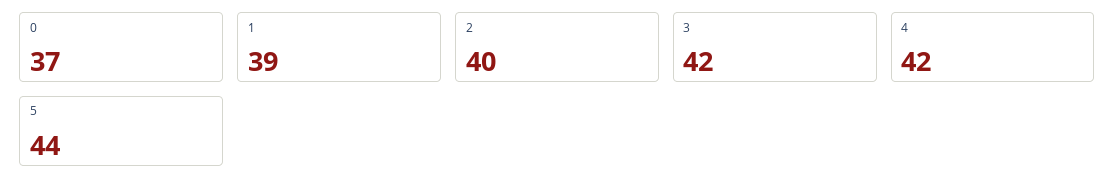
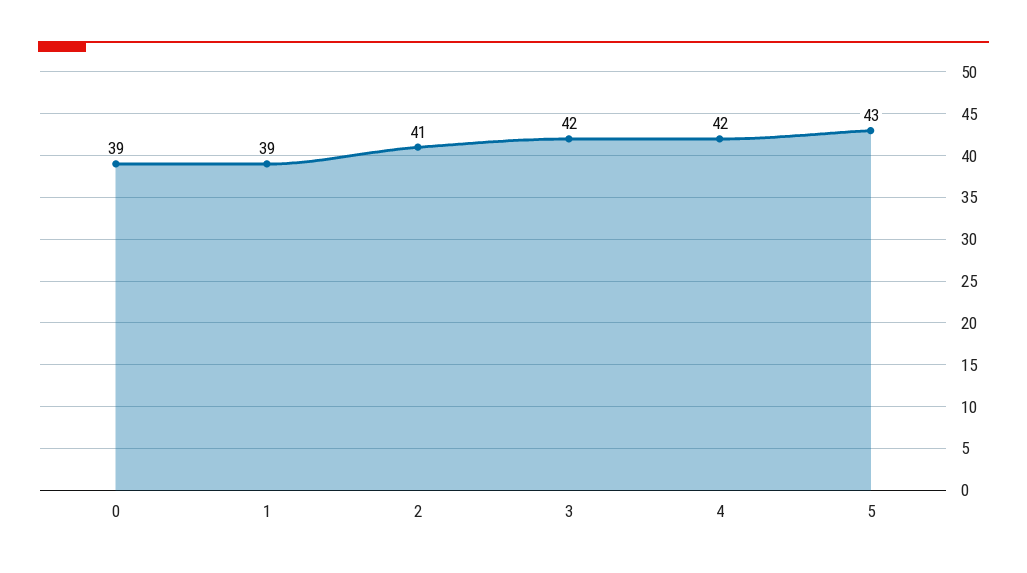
0: 37 -> 39
2: 40 -> 41
5: 44 -> 43

